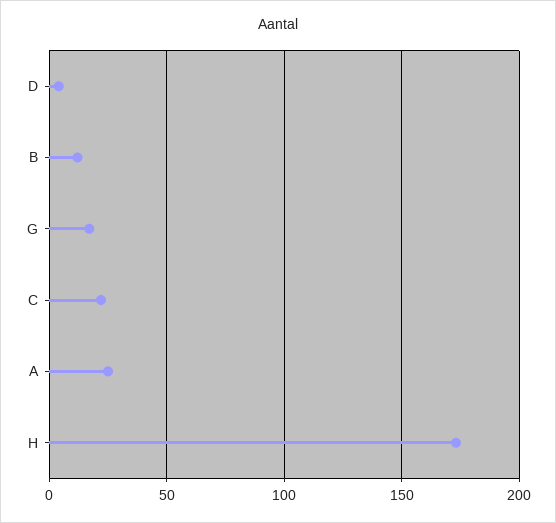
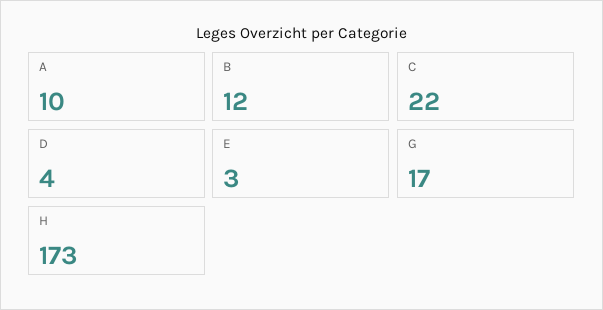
A: 25 -> 10
E: none -> 3

